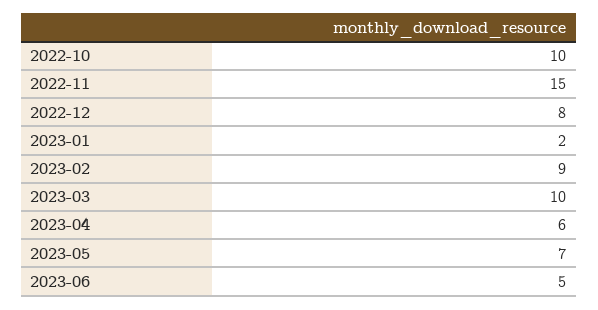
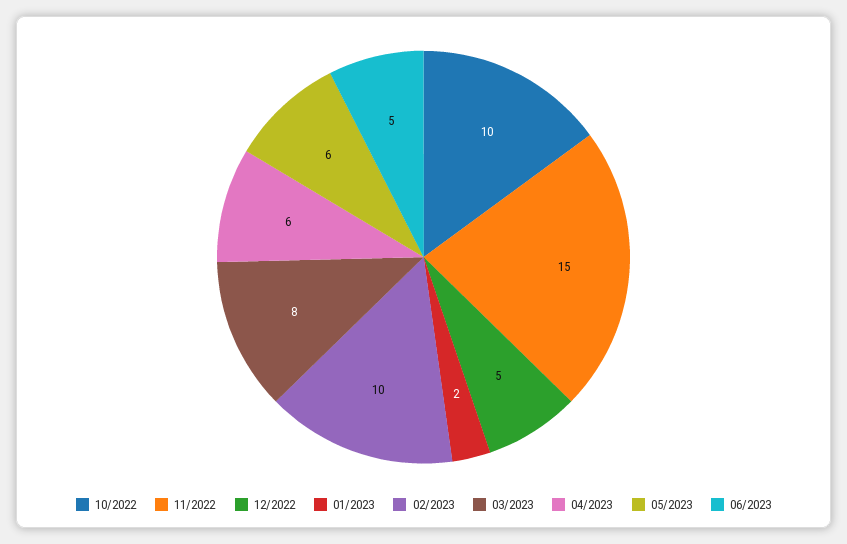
2022-12: 8 -> 5
2023-02: 9 -> 10
2023-03: 10 -> 8
2023-05: 7 -> 6

